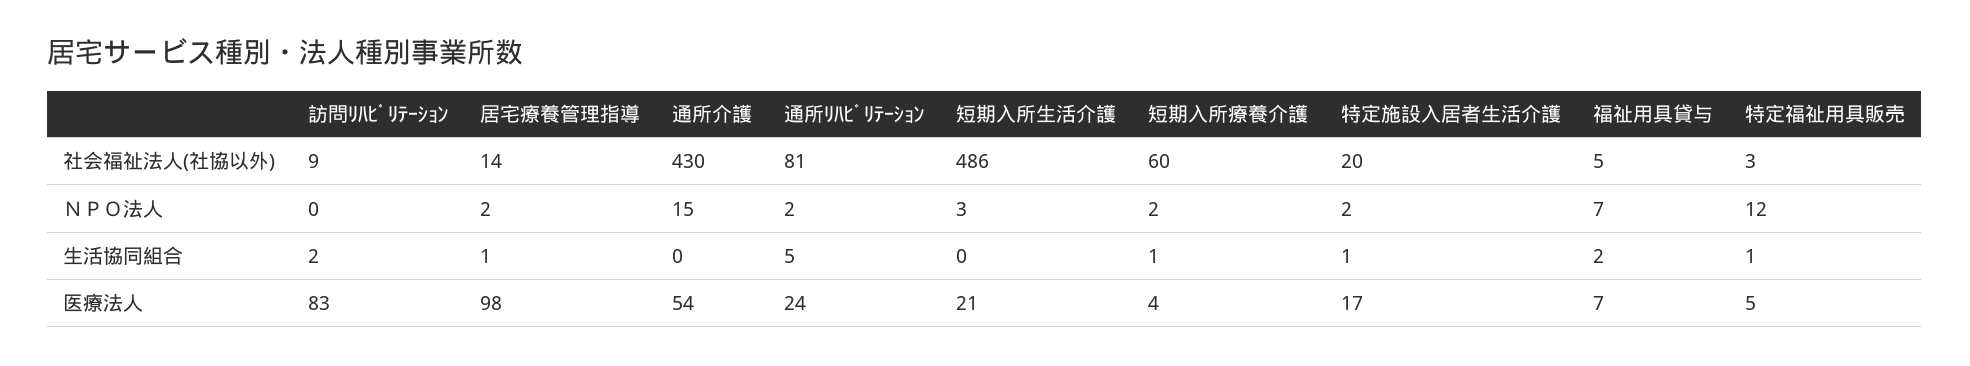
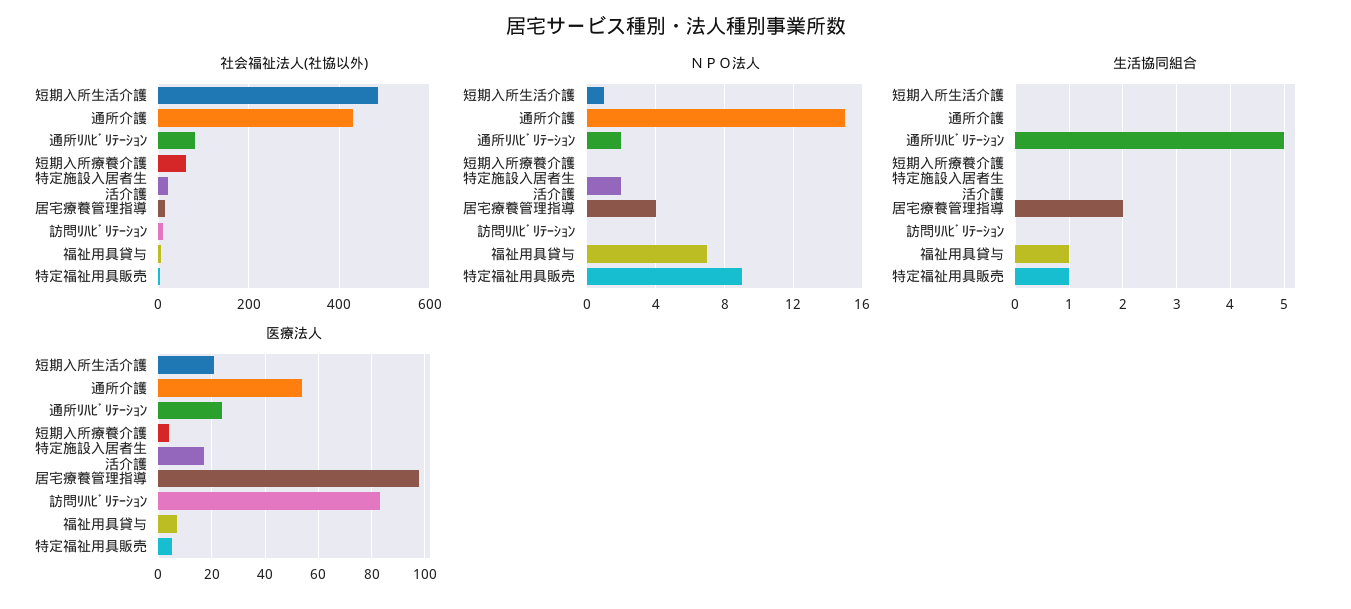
ＮＰＯ法人, 居宅療養管理指導: 2 -> 4
ＮＰＯ法人, 短期入所生活介護: 3 -> 1
ＮＰＯ法人, 短期入所療養介護: 2 -> 0
ＮＰＯ法人, 特定福祉用具販売: 12 -> 9
生活協同組合, 訪問ﾘﾊﾋﾞﾘﾃｰｼｮﾝ: 2 -> 0
生活協同組合, 居宅療養管理指導: 1 -> 2
生活協同組合, 短期入所療養介護: 1 -> 0
生活協同組合, 特定施設入居者生活介護: 1 -> 0
生活協同組合, 福祉用具貸与: 2 -> 1

